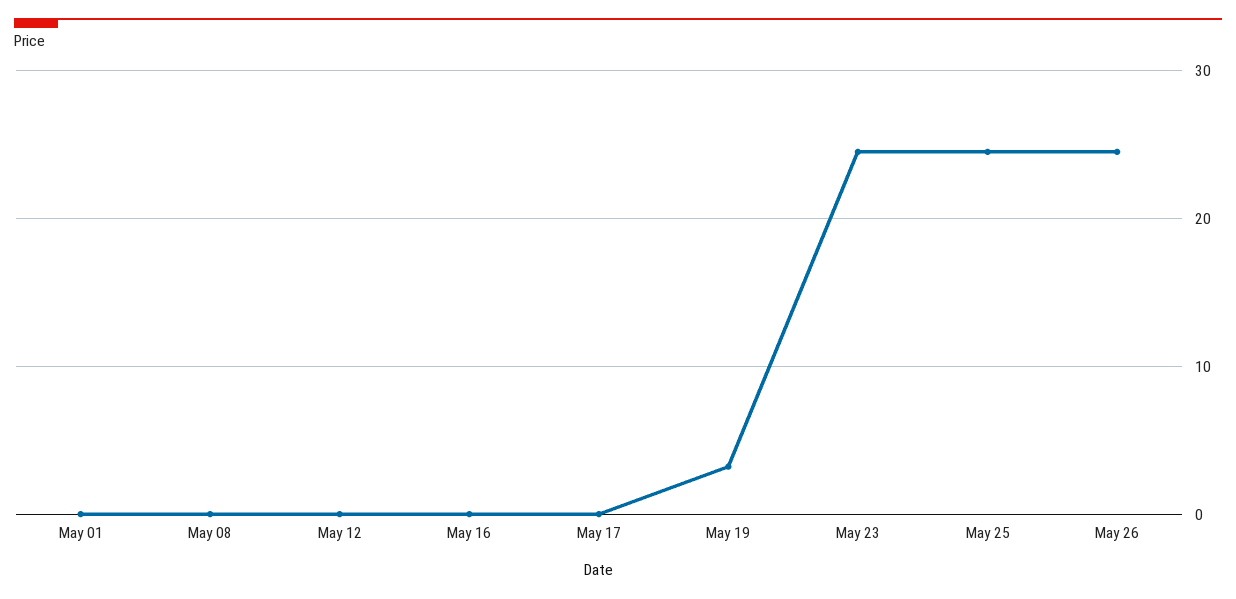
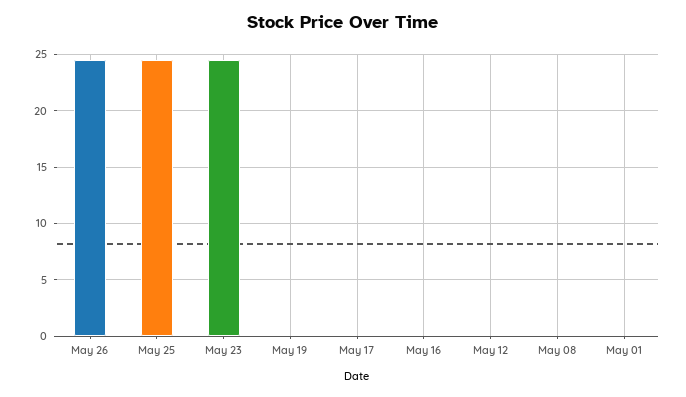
May 19: 3 -> 0

